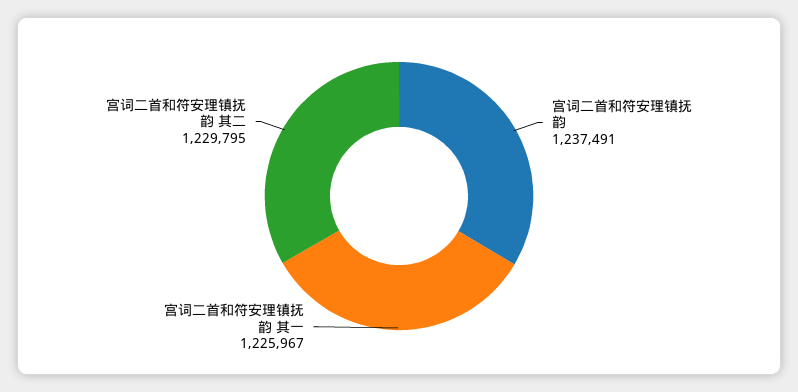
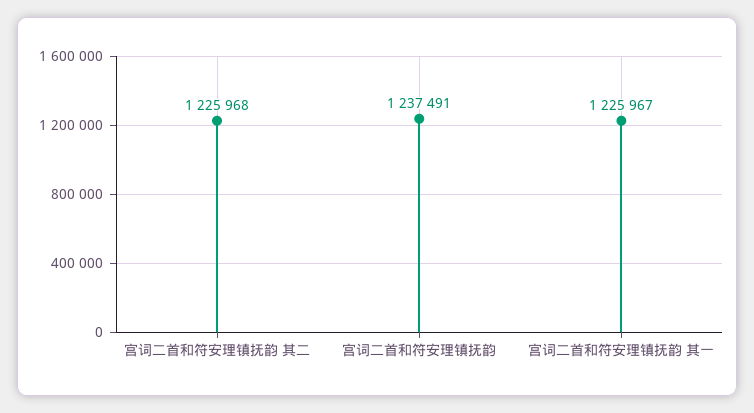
宫词二首和符安理镇抚韵 其二: 1229795 -> 1225968

